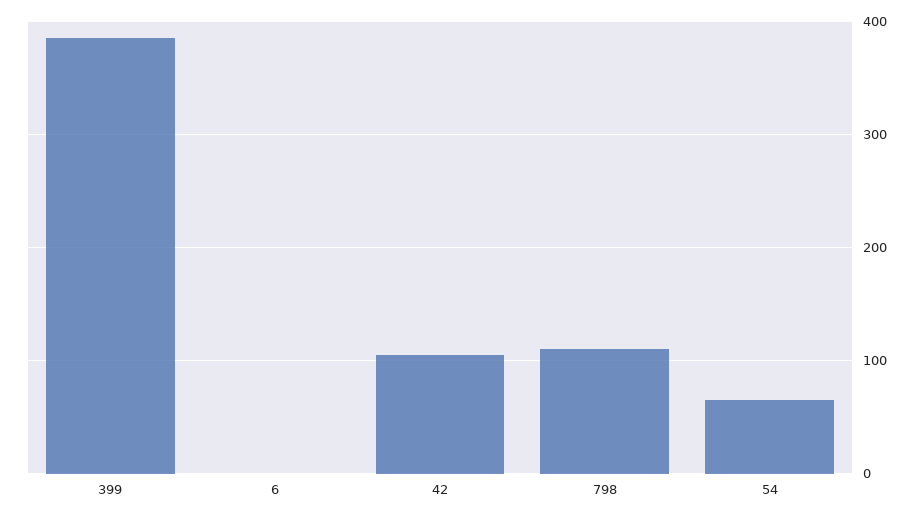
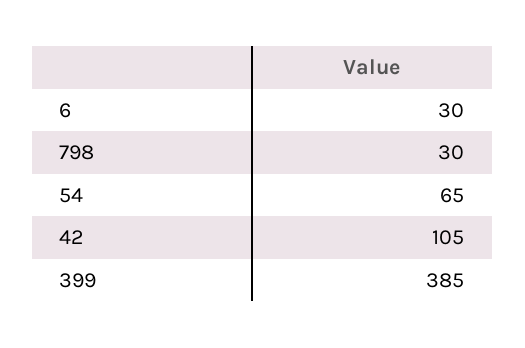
6: 0 -> 30
798: 110 -> 30

